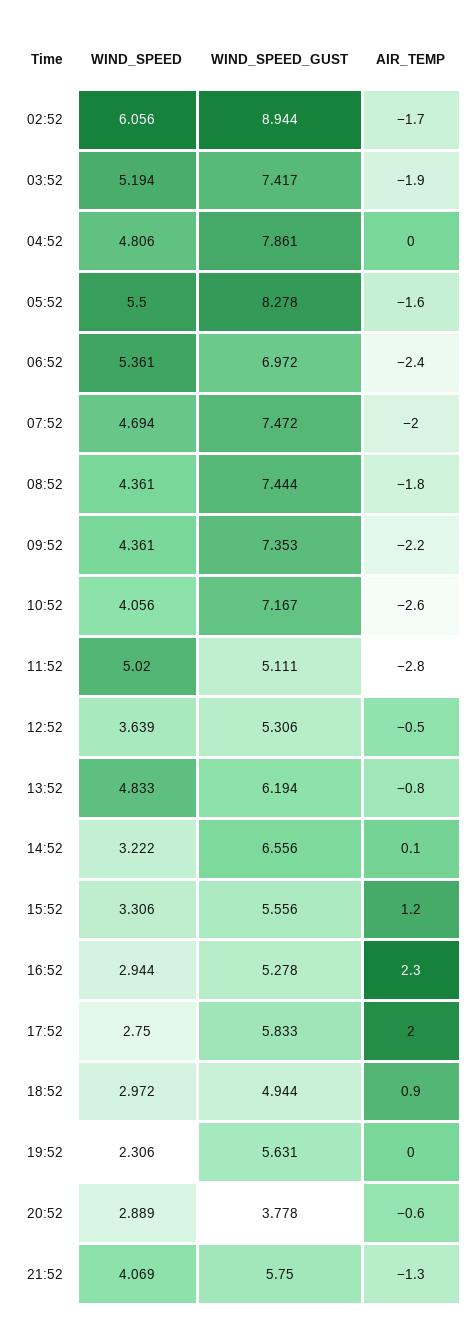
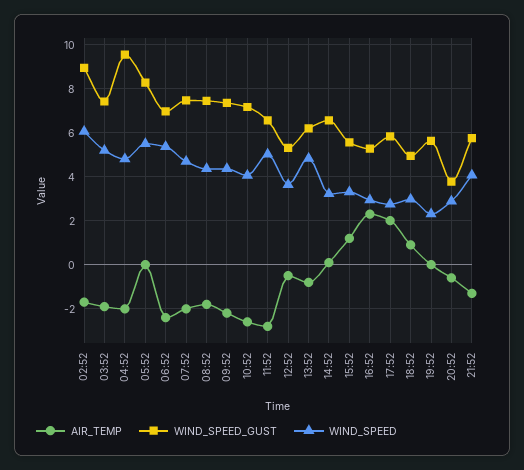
WIND_SPEED_GUST, 04:52: 7.861 -> 9.5
AIR_TEMP, 04:52: 0 -> -2
AIR_TEMP, 05:52: -1.6 -> 0
WIND_SPEED_GUST, 11:52: 5.111 -> 6.5

